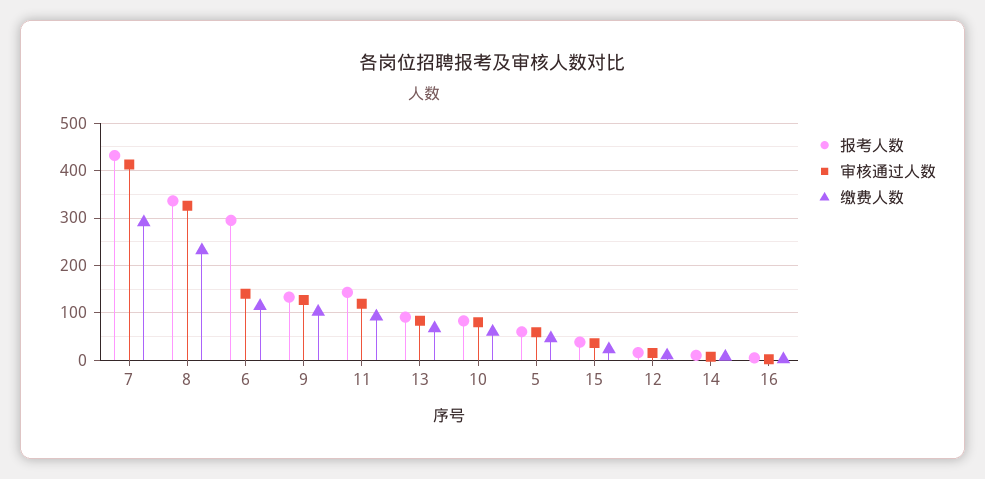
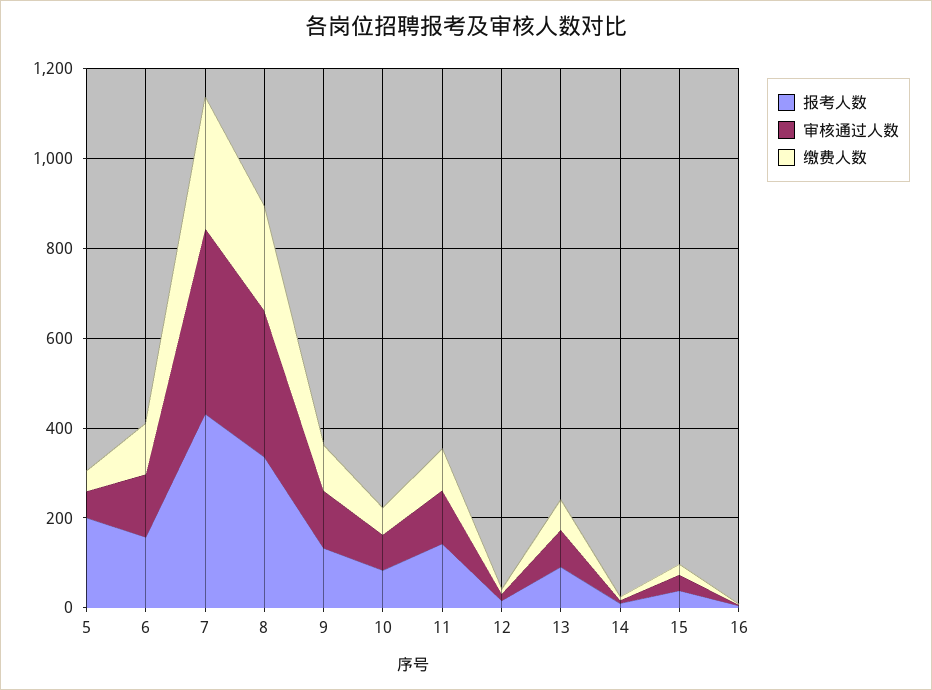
报考人数, 6: 300 -> 150
报考人数, 5: 60 -> 200

